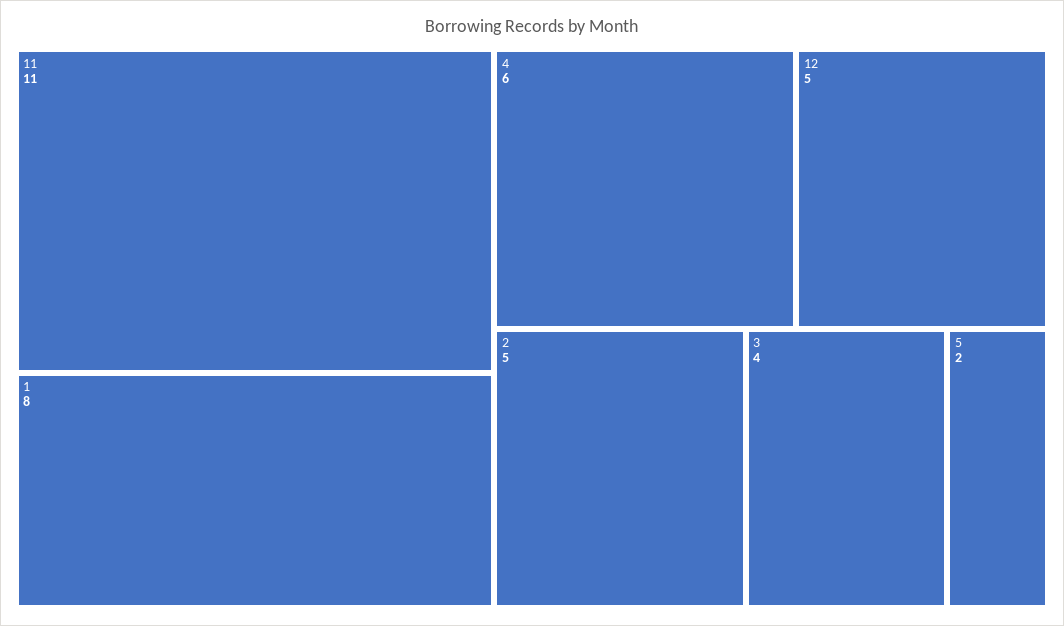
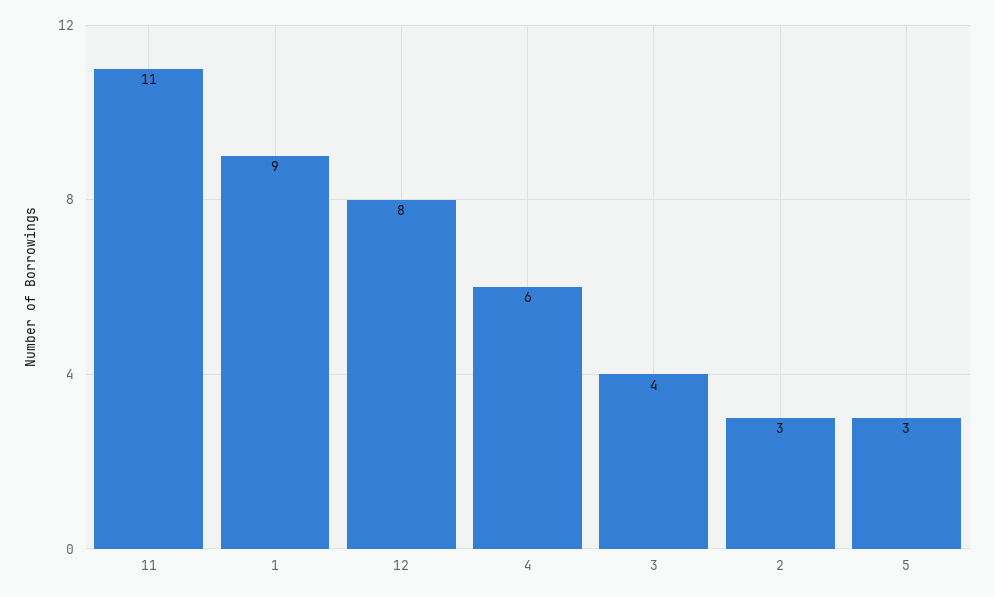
1: 8 -> 9
12: 5 -> 8
2: 5 -> 3
5: 2 -> 3

